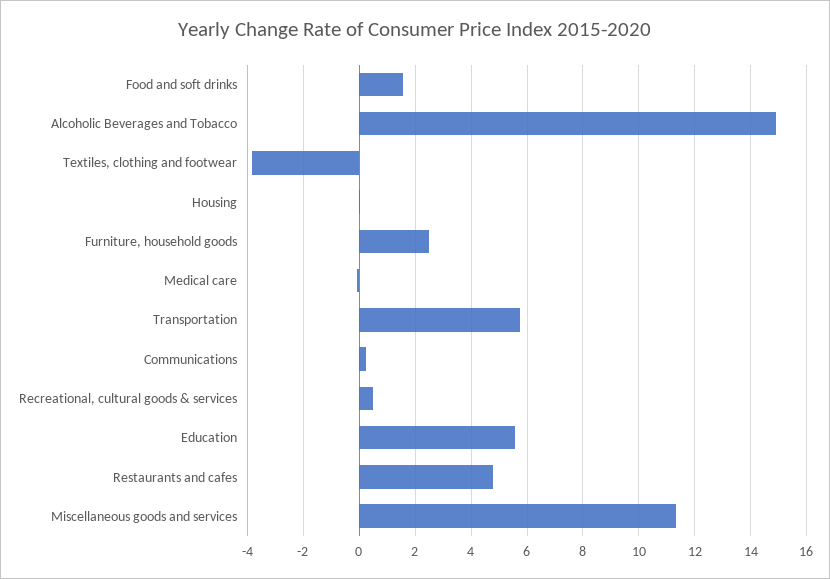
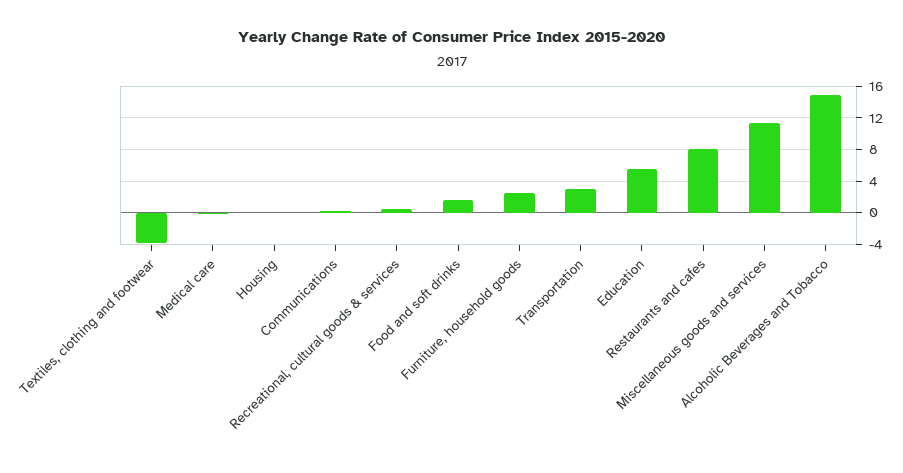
Transportation: 5.75 -> 3
Restaurants and cafes: 4.75 -> 8

